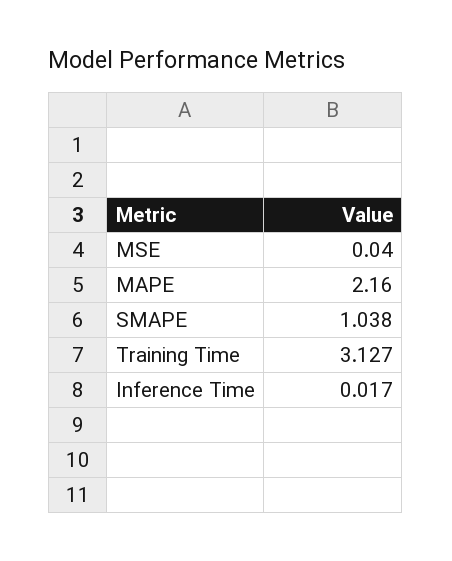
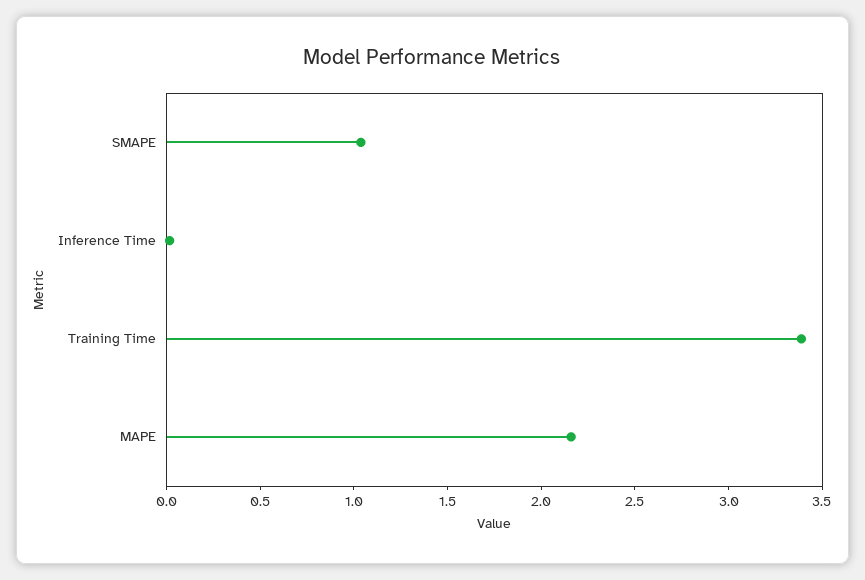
MSE: 0.04 -> none
Training Time: 3.127 -> 3.4

